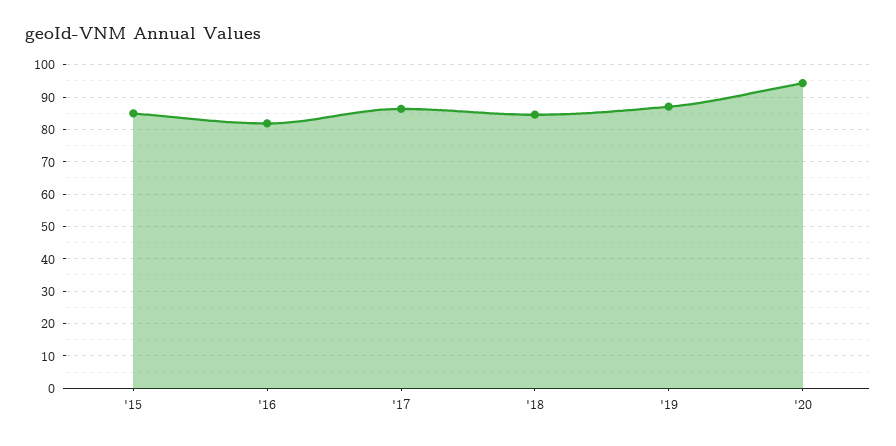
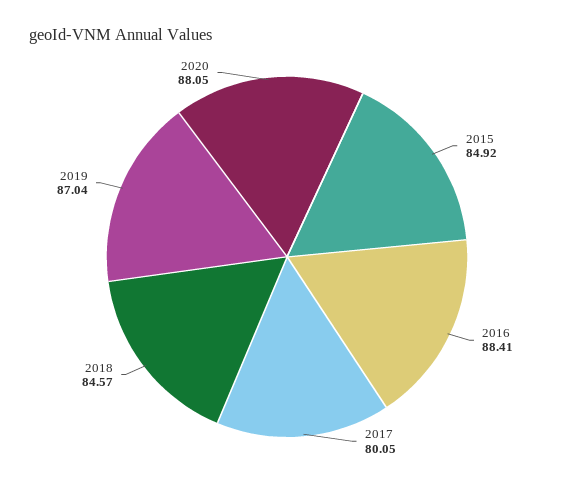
'16: 82 -> 88.41
'17: 86 -> 80.05
'20: 94 -> 88.05

